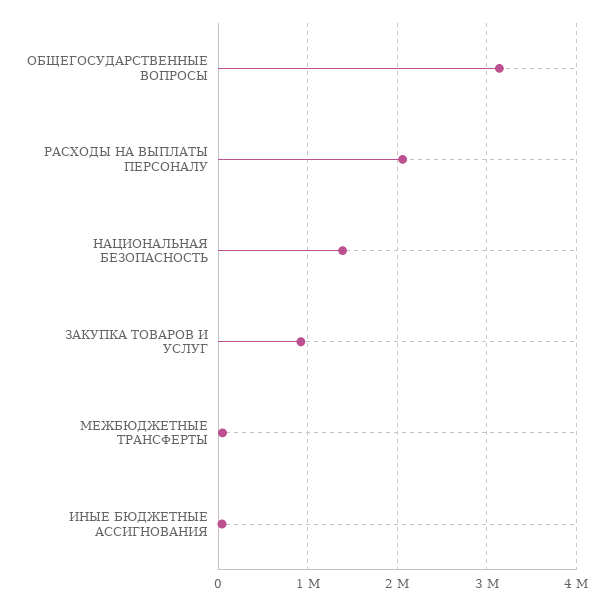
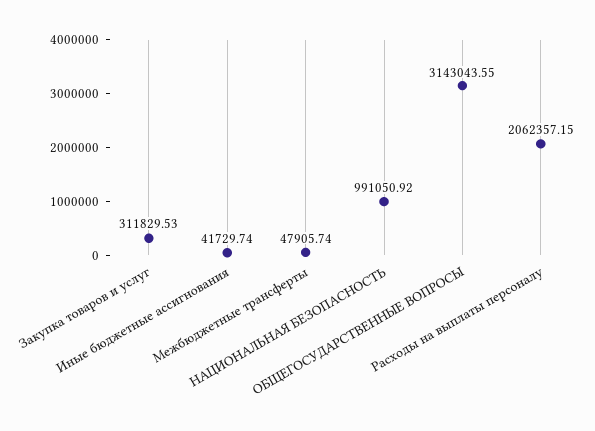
НАЦИОНАЛЬНАЯ БЕЗОПАСНОСТЬ: 1400000 -> 991050.92
ЗАКУПКА ТОВАРОВ И УСЛУГ: 900000 -> 311829.53

